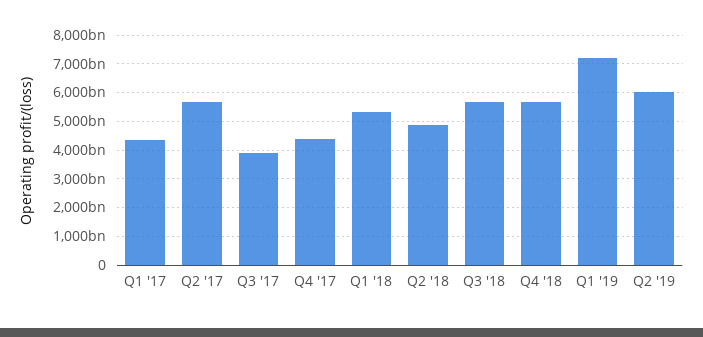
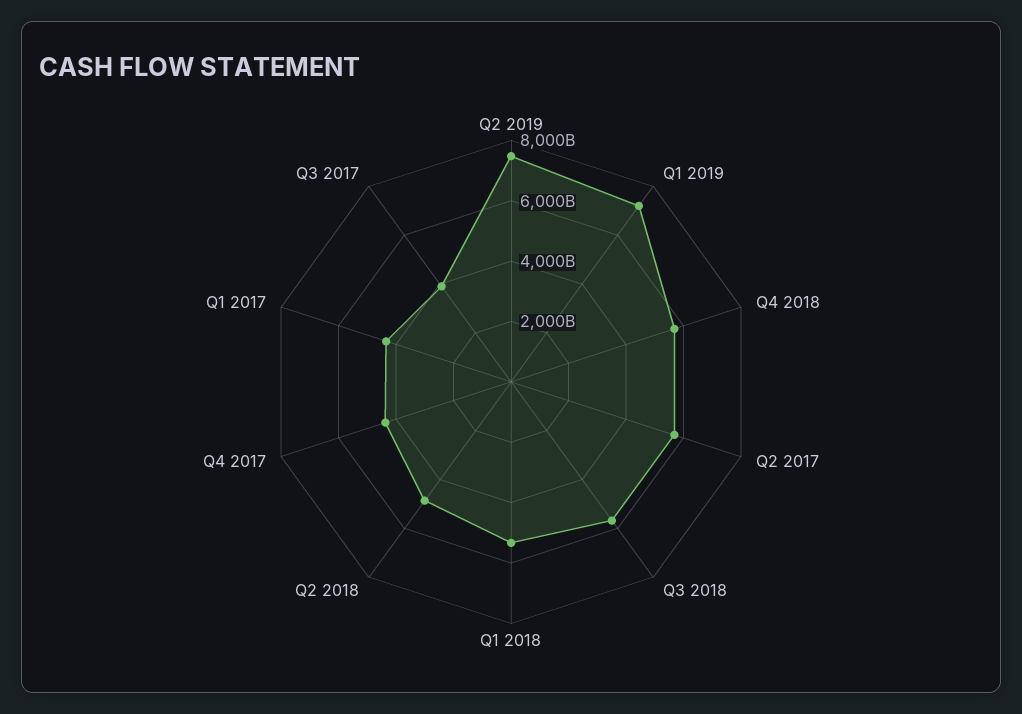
Q2 '19: 6000000000000 -> 7500000000000

